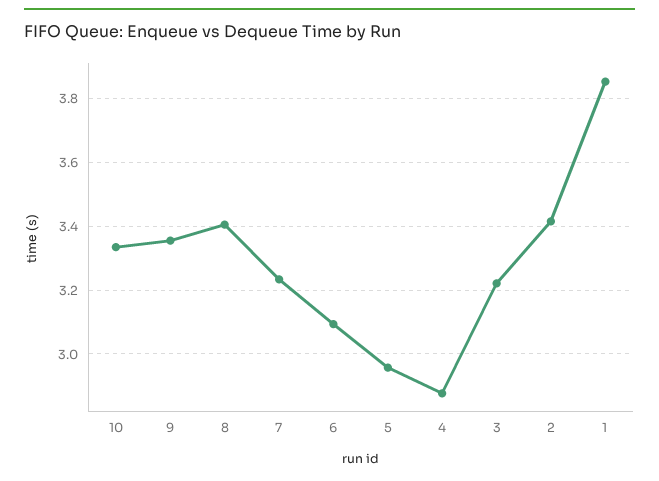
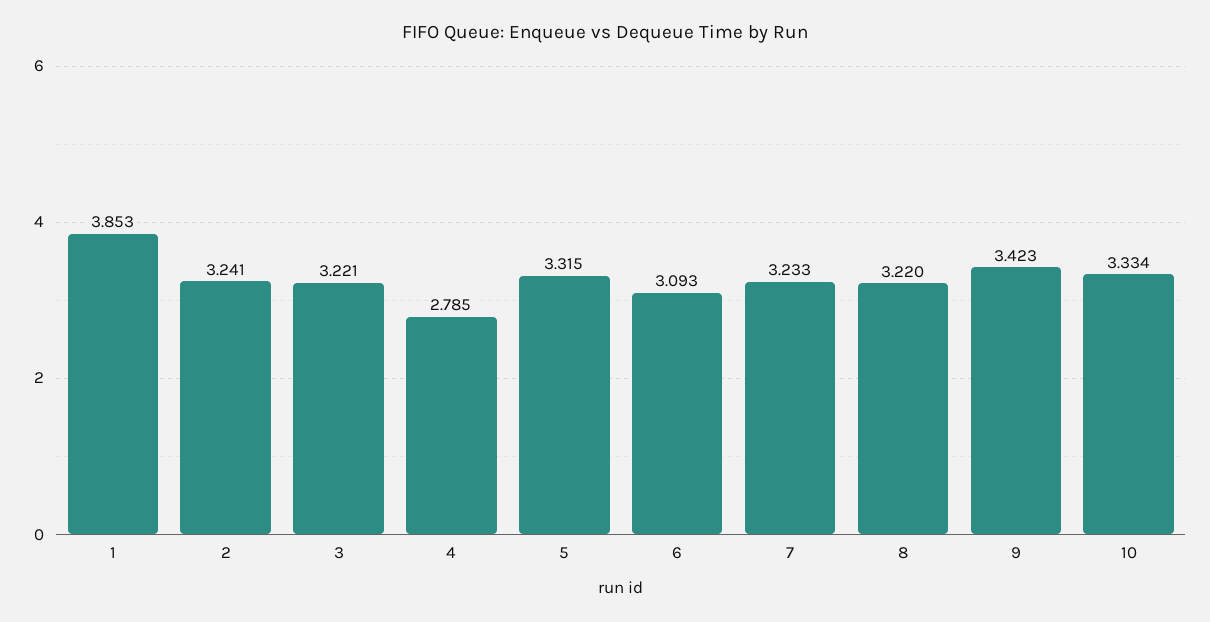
9: 3.36 -> 3.423
8: 3.4 -> 3.22
5: 2.96 -> 3.315
4: 2.88 -> 2.785
2: 3.42 -> 3.241

